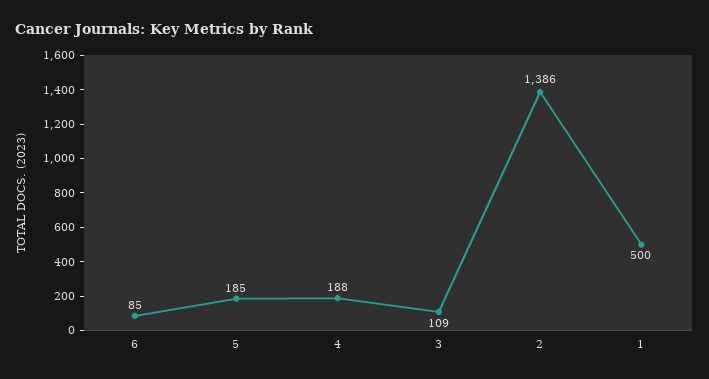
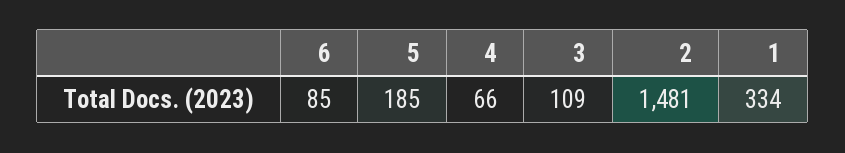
4: 188 -> 66
2: 1386 -> 1481
1: 500 -> 334

